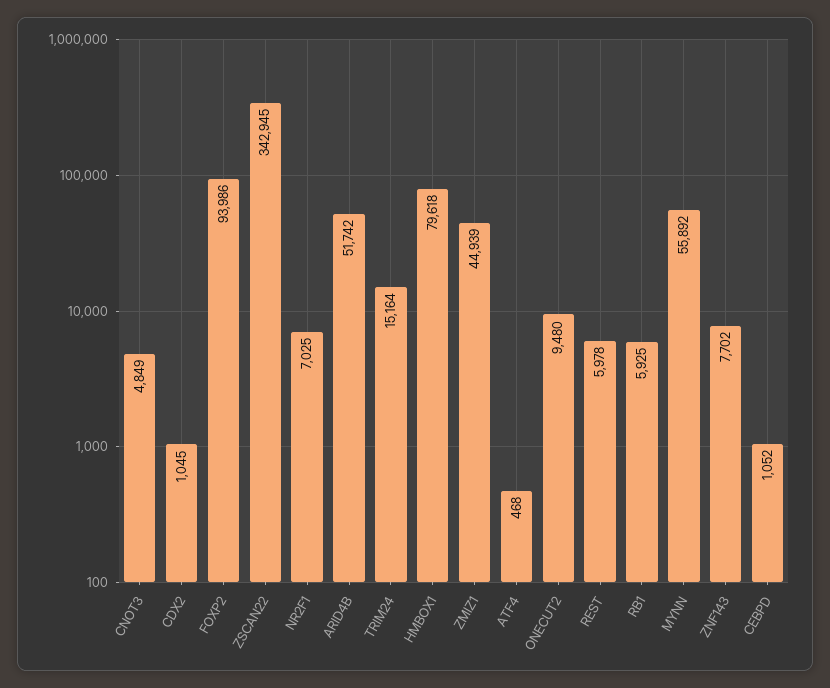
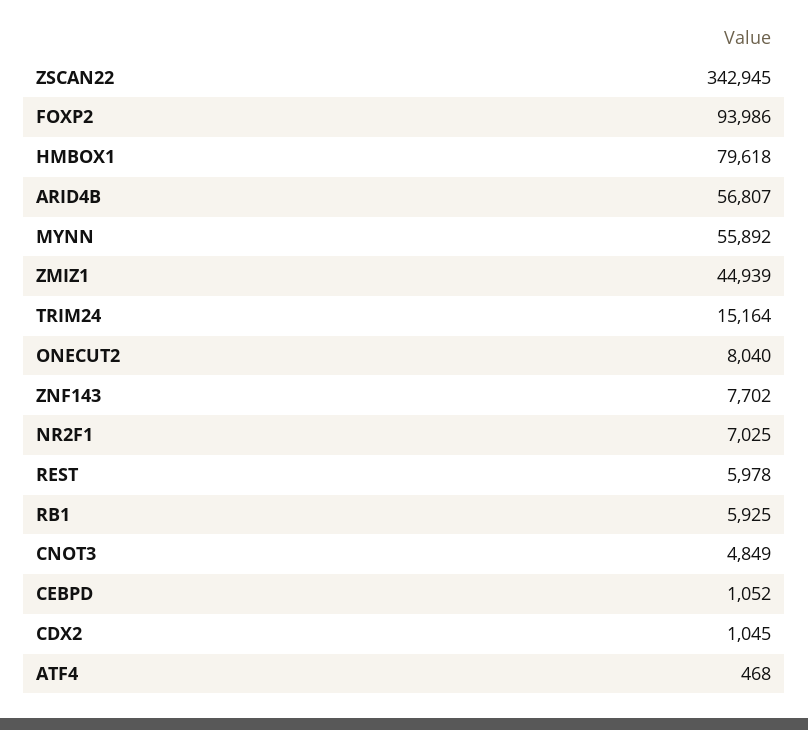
ARID4B: 51742 -> 56807
ONECUT2: 9480 -> 8040

